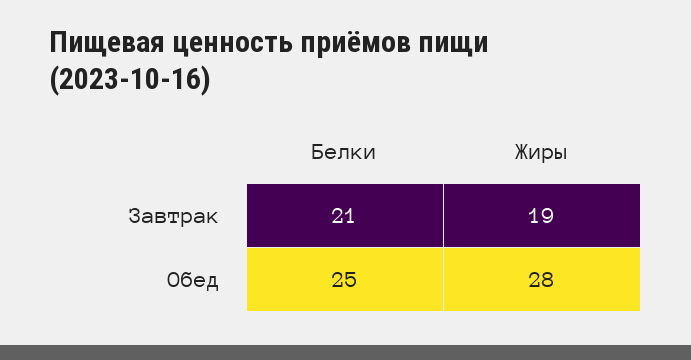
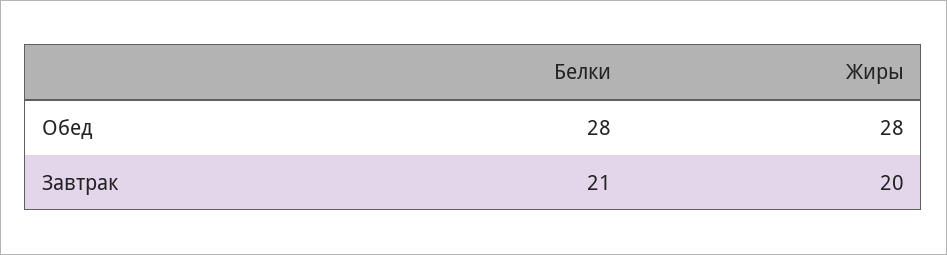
Жиры, Завтрак: 19 -> 20
Белки, Обед: 25 -> 28

